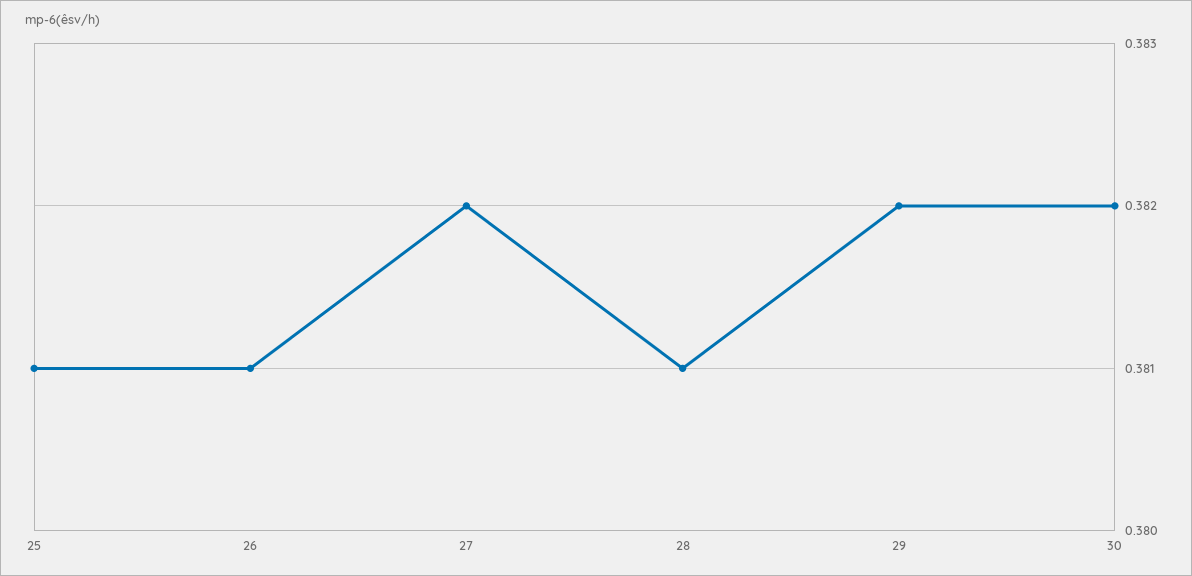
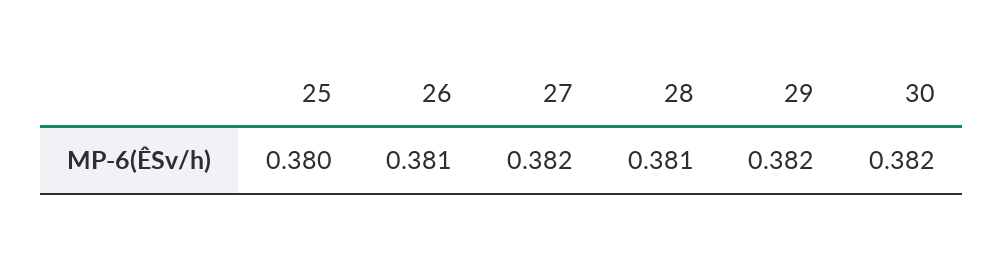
25: 0.381 -> 0.38

